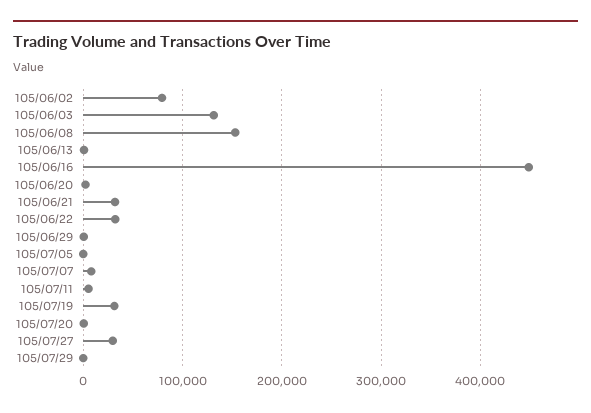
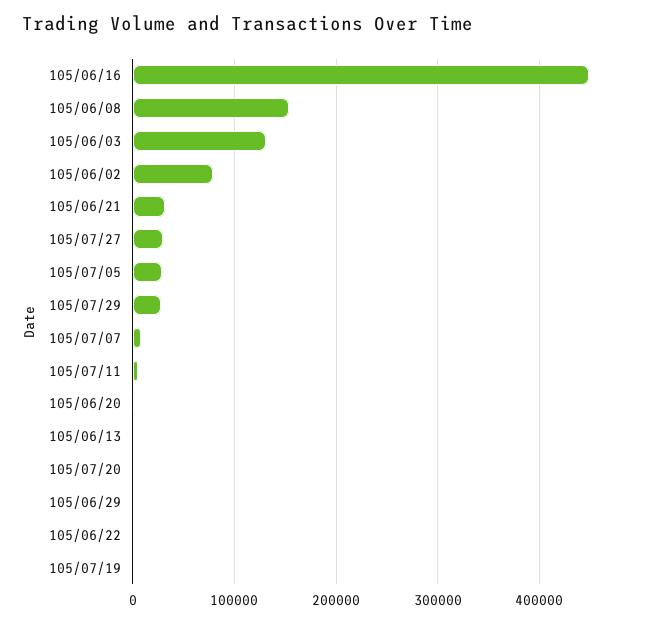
105/06/22: 30000 -> 0
105/07/05: 0 -> 30000
105/07/19: 30000 -> 0
105/07/29: 0 -> 30000

